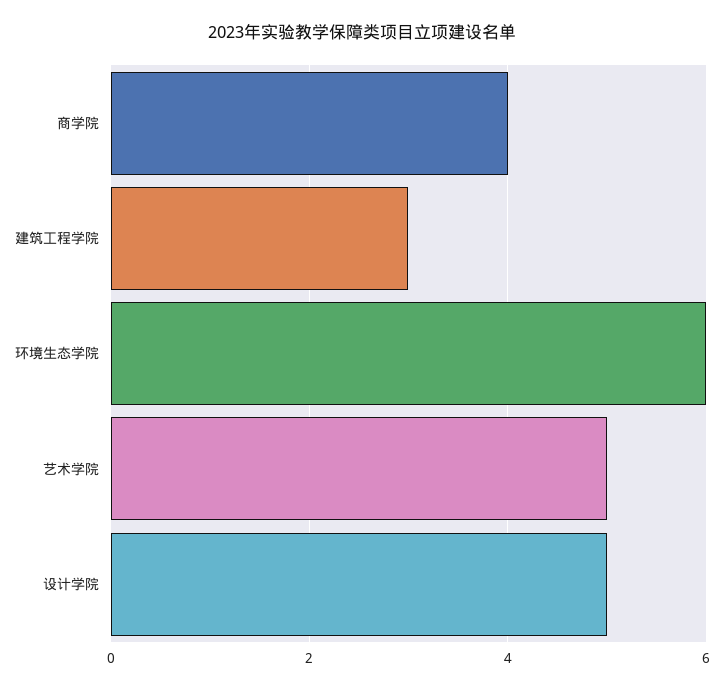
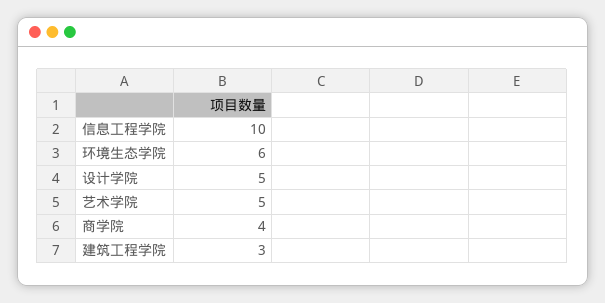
信息工程学院: none -> 10

